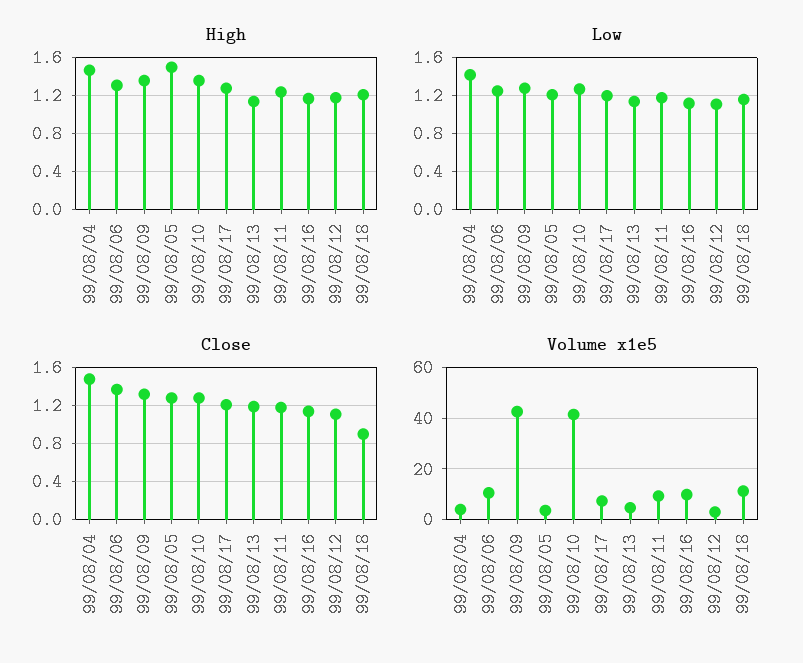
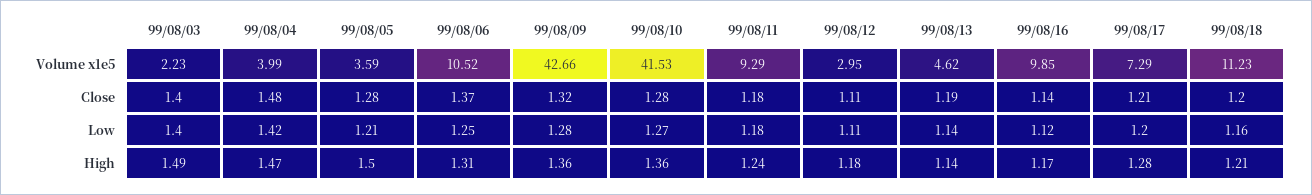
Close, 99/08/18: 0.9 -> 1.2
Volume x1e5, 99/08/03: none -> 2.23
Close, 99/08/03: none -> 1.4
Low, 99/08/03: none -> 1.4
High, 99/08/03: none -> 1.49

